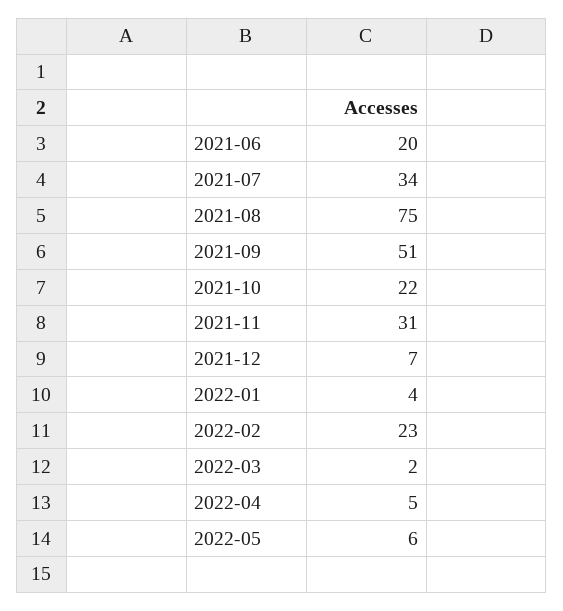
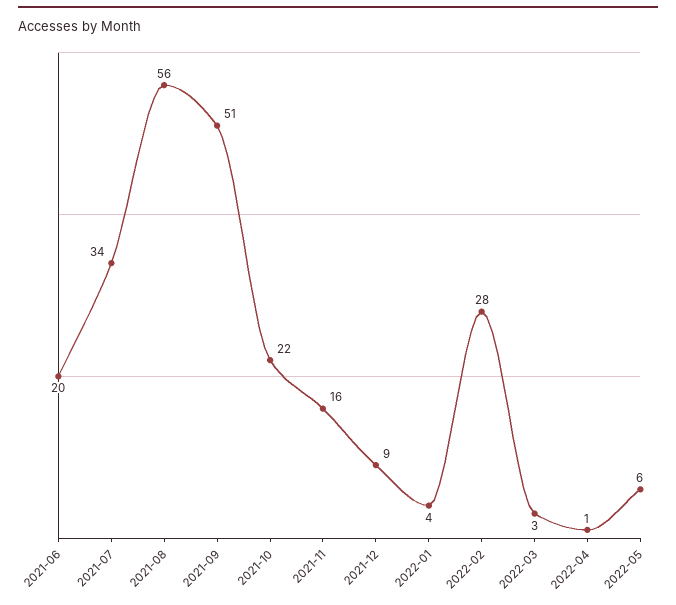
2021-08: 75 -> 56
2021-11: 31 -> 16
2021-12: 7 -> 9
2022-02: 23 -> 28
2022-03: 2 -> 3
2022-04: 5 -> 1

